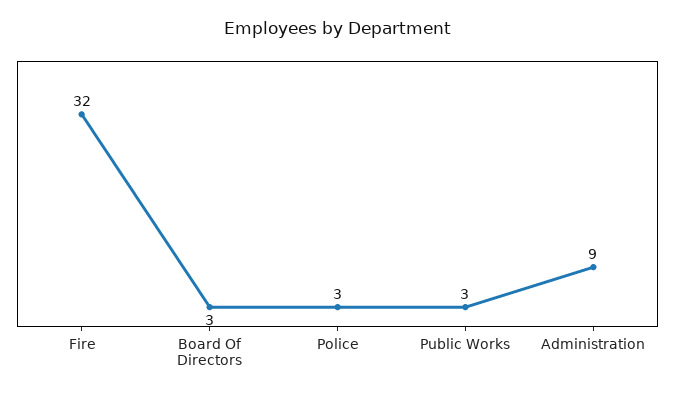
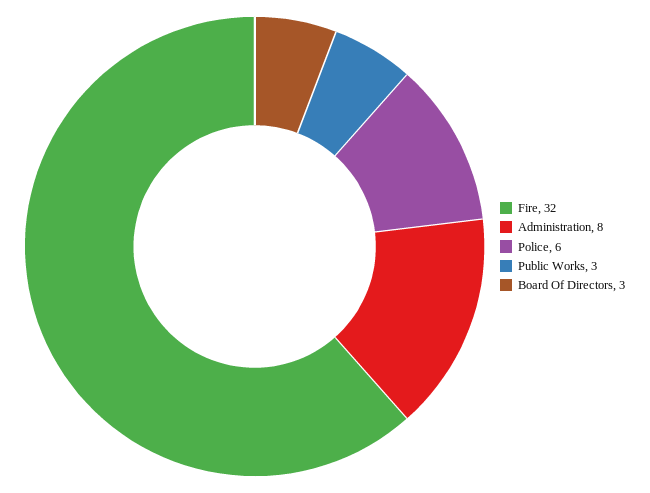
Police: 3 -> 6
Administration: 9 -> 8

